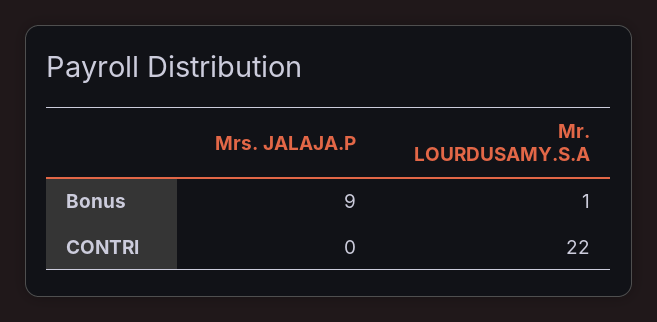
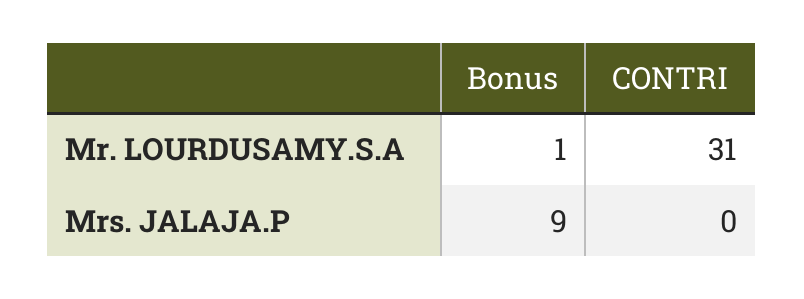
Mr. LOURDUSAMY.S.A, CONTRI: 22 -> 31

